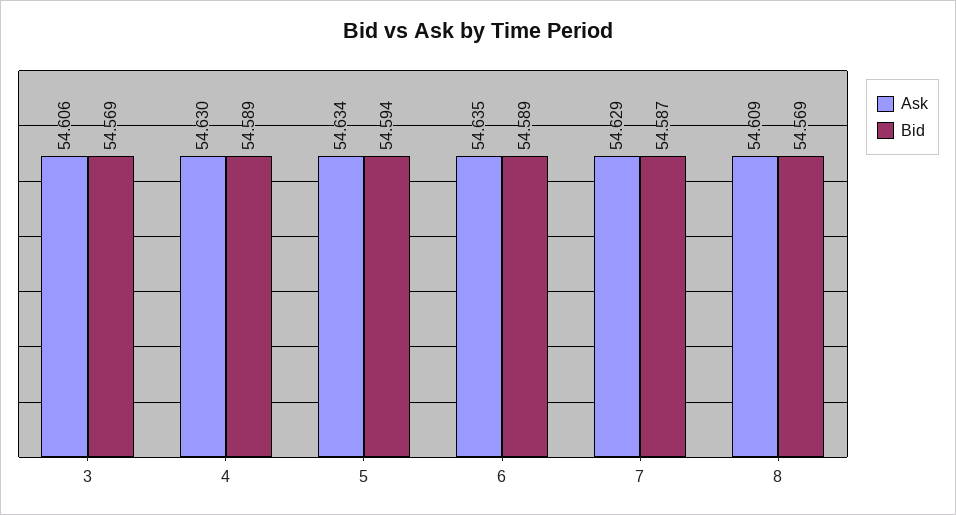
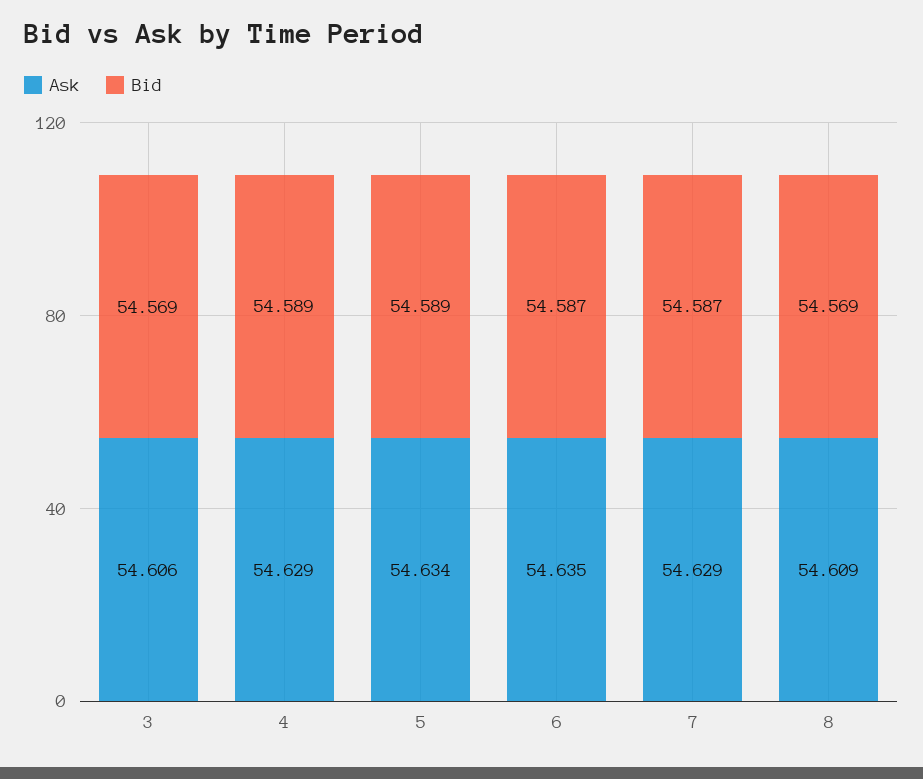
Ask, 4: 54.63 -> 54.629
Bid, 5: 54.594 -> 54.589
Bid, 6: 54.589 -> 54.587

